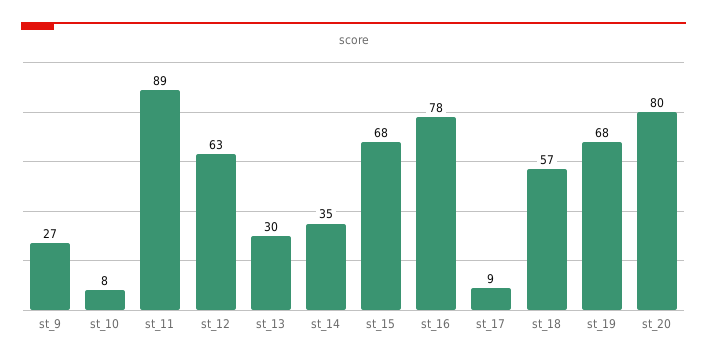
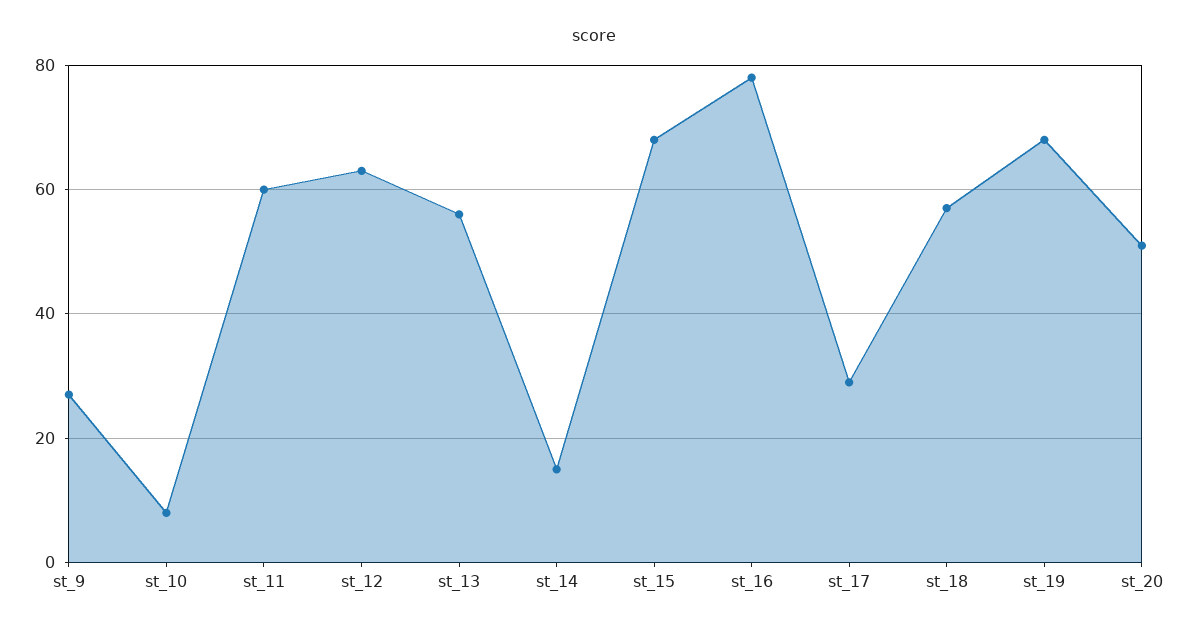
st_11: 89 -> 60
st_13: 30 -> 55
st_14: 35 -> 15
st_17: 9 -> 30
st_20: 80 -> 50

